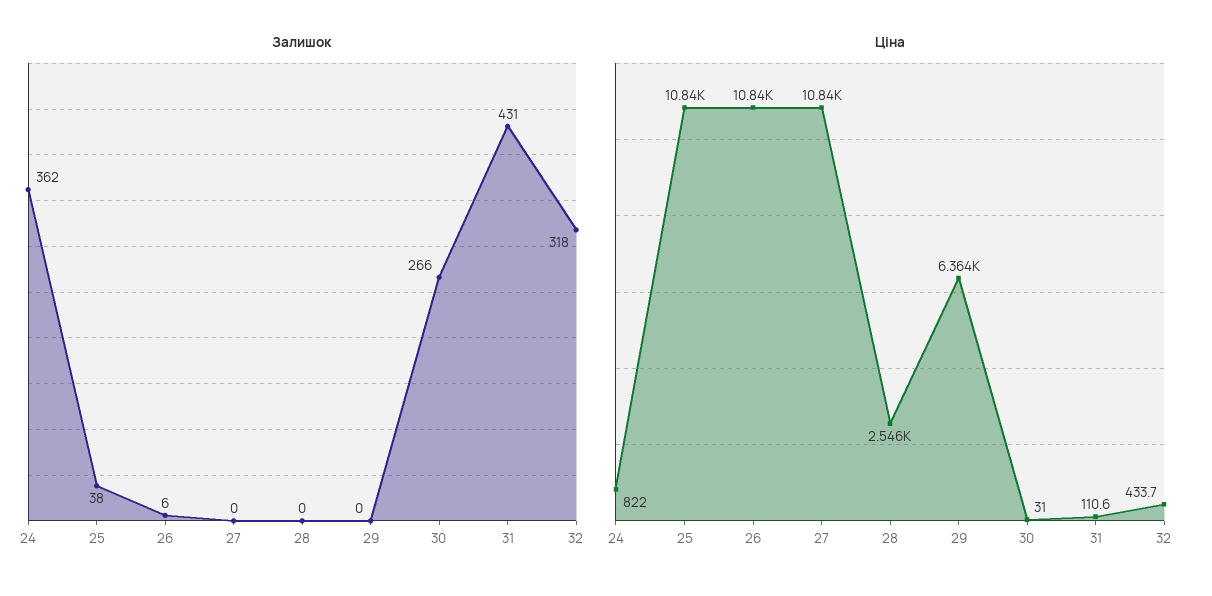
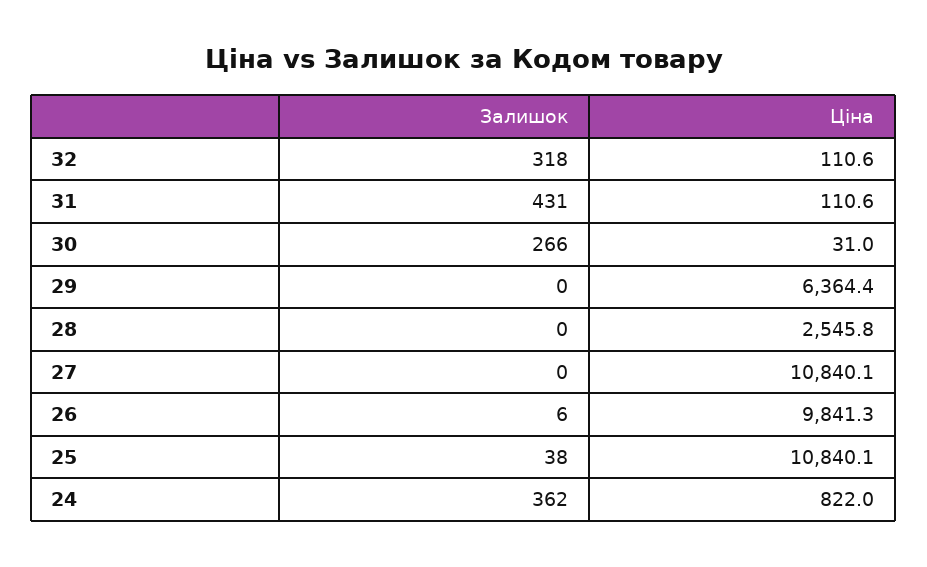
Ціна, 26: 10840 -> 9841.3
Ціна, 32: 433.7 -> 110.6

